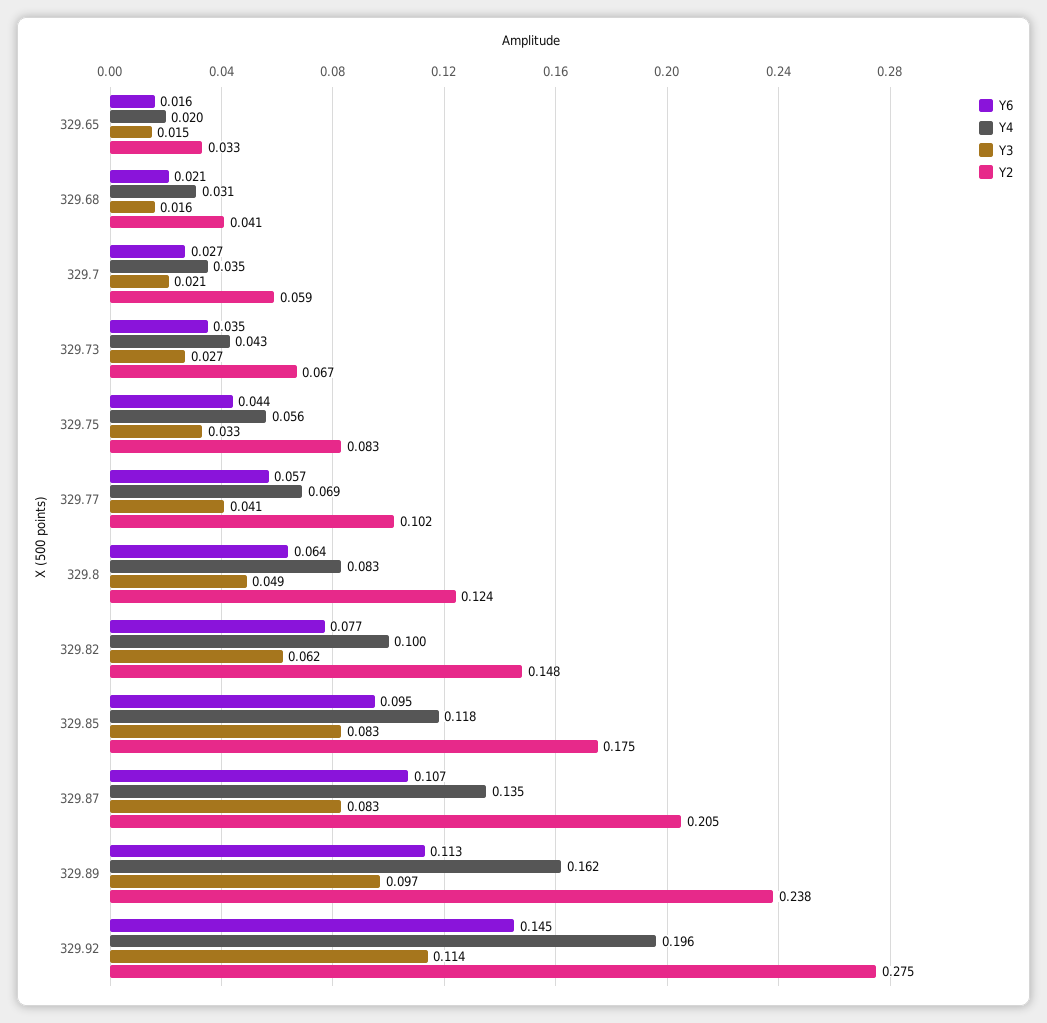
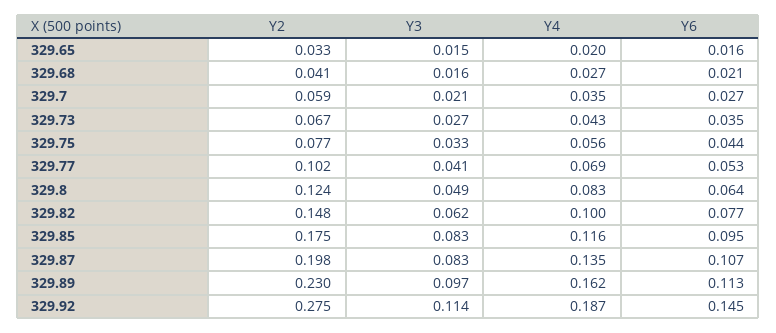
Y4, 329.68: 0.031 -> 0.027
Y2, 329.75: 0.083 -> 0.077
Y6, 329.77: 0.057 -> 0.053
Y4, 329.85: 0.118 -> 0.116
Y2, 329.87: 0.205 -> 0.198
Y2, 329.89: 0.238 -> 0.23
Y4, 329.92: 0.196 -> 0.187

